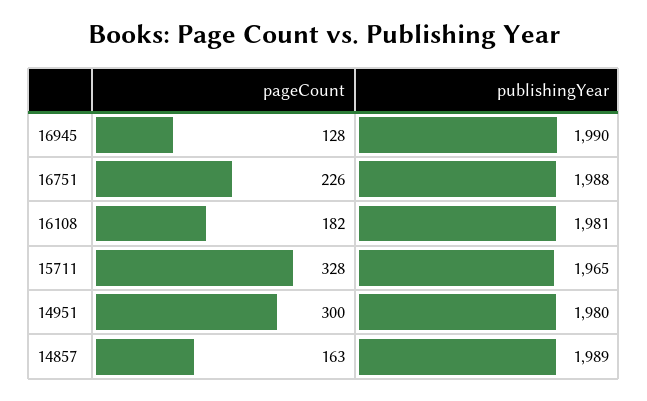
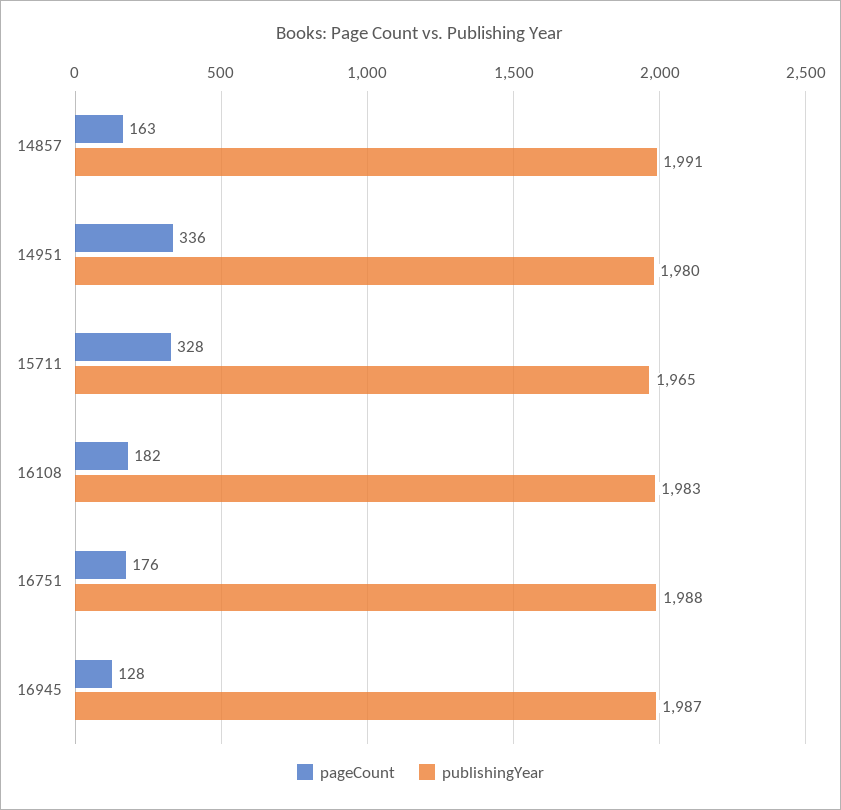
publishingYear, 16945: 1990 -> 1987
pageCount, 16751: 226 -> 176
publishingYear, 16108: 1981 -> 1983
pageCount, 14951: 300 -> 336
publishingYear, 14857: 1989 -> 1991

